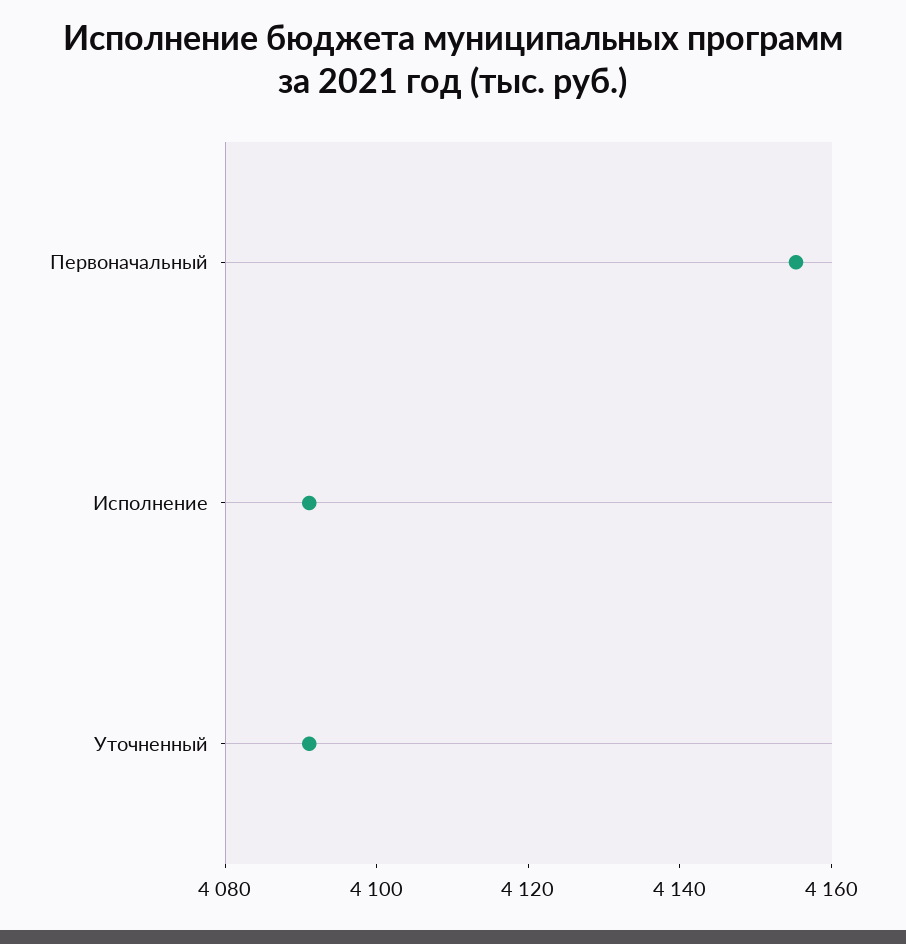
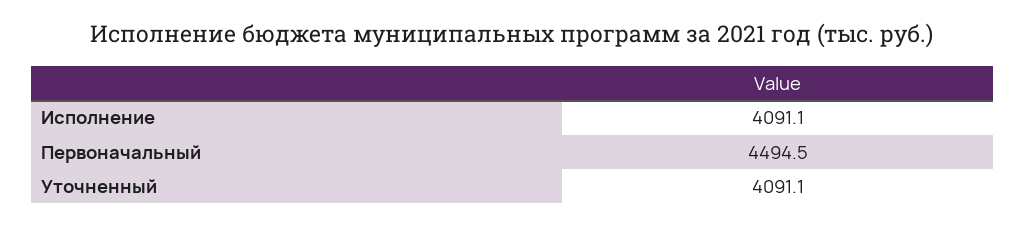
Первоначальный: 4155 -> 4494.5

